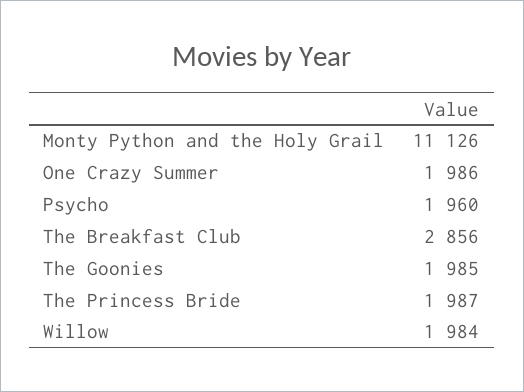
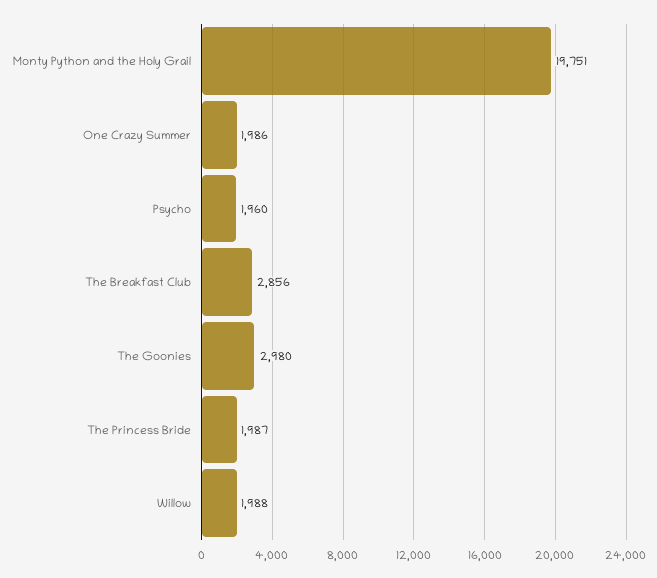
Monty Python and the Holy Grail: 11126 -> 19751
The Goonies: 1985 -> 2980
Willow: 1984 -> 1988

